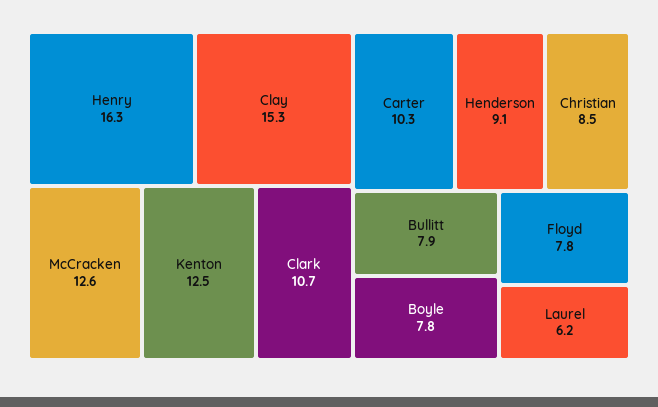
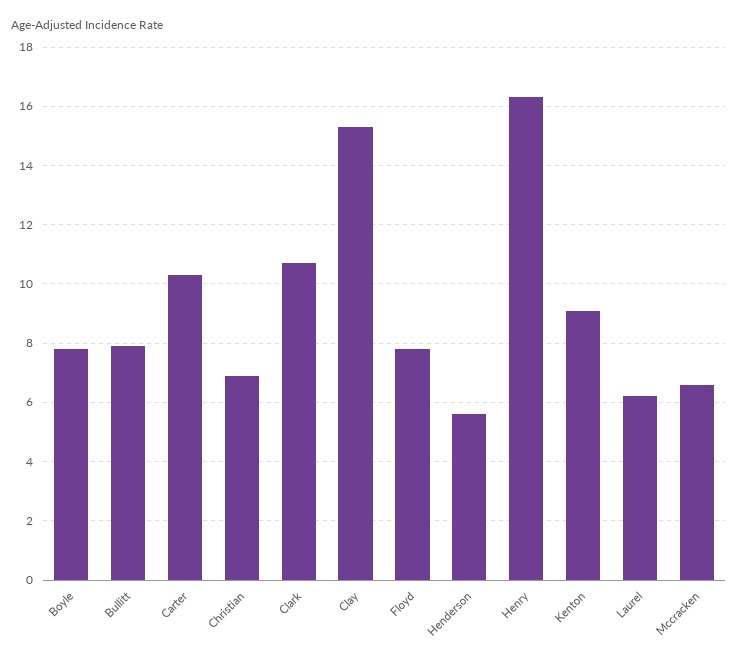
McCracken: 12.6 -> 6.5
Kenton: 12.5 -> 9
Henderson: 9.1 -> 5.5
Christian: 8.5 -> 7

